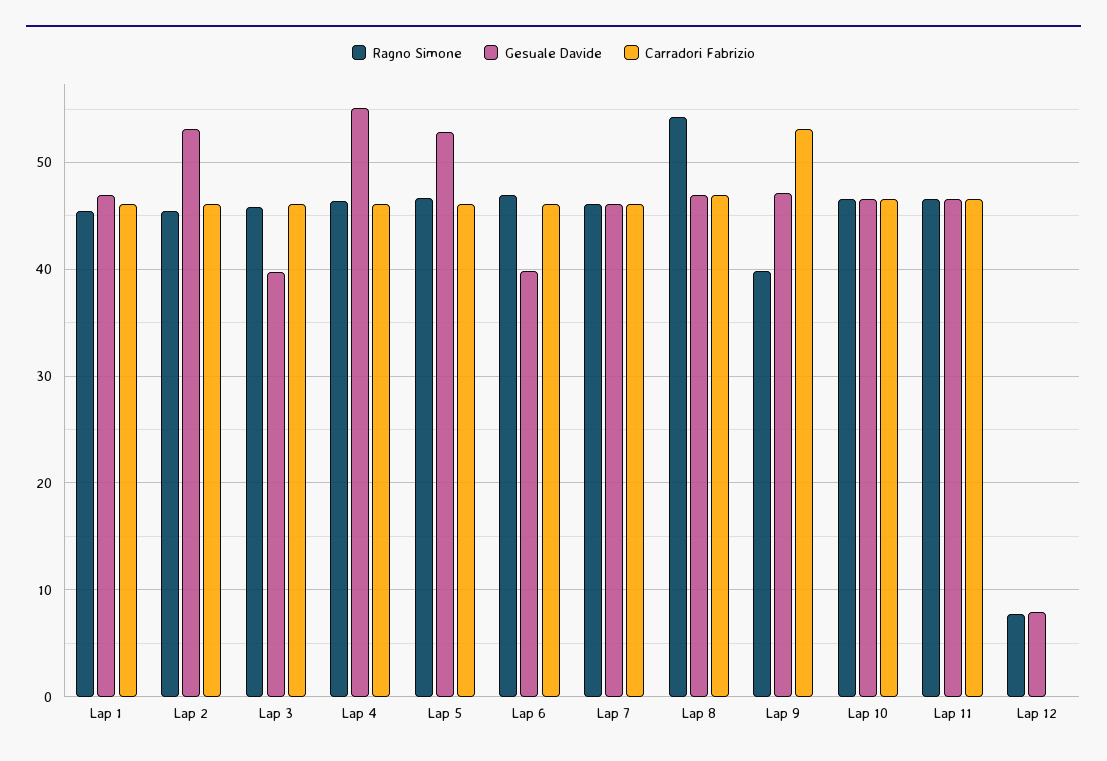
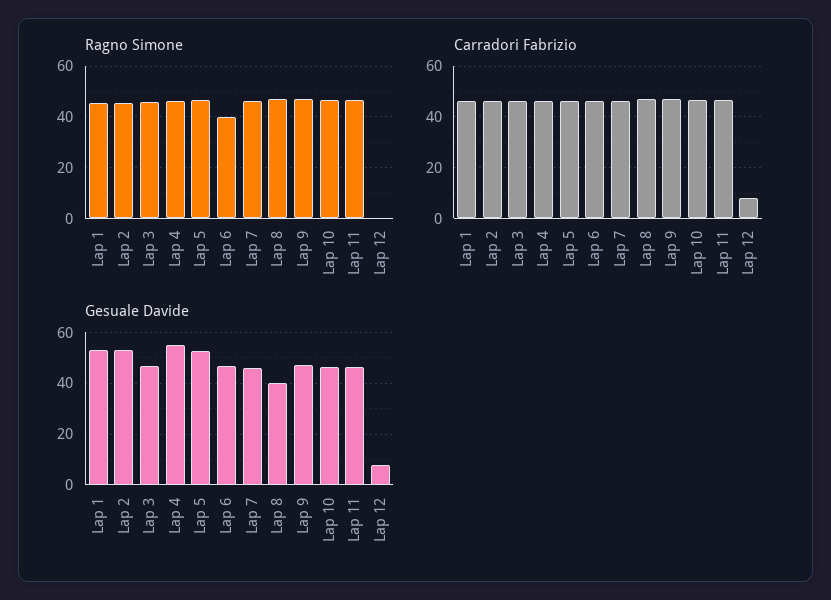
Gesuale Davide, Lap 1: 47 -> 52.5
Gesuale Davide, Lap 3: 40 -> 47.5
Ragno Simone, Lap 6: 47 -> 40
Gesuale Davide, Lap 6: 40 -> 47.5
Ragno Simone, Lap 8: 54 -> 47.5
Gesuale Davide, Lap 8: 47 -> 40
Ragno Simone, Lap 9: 40 -> 47.5
Carradori Fabrizio, Lap 9: 53 -> 47.5
Ragno Simone, Lap 12: 8 -> 0
Carradori Fabrizio, Lap 12: 0 -> 7.5

